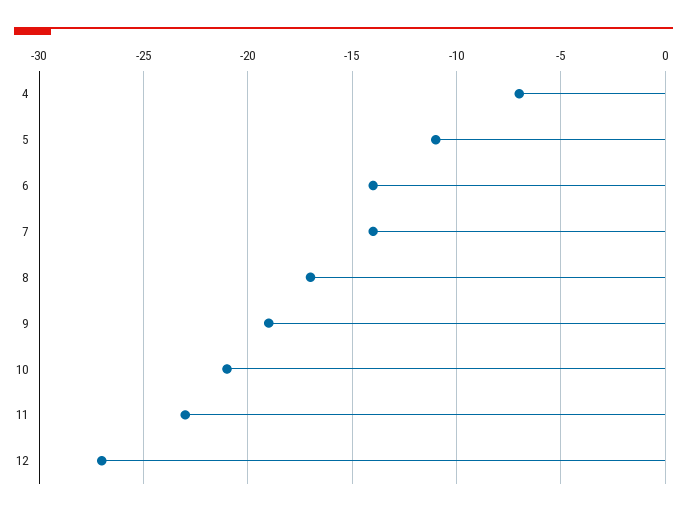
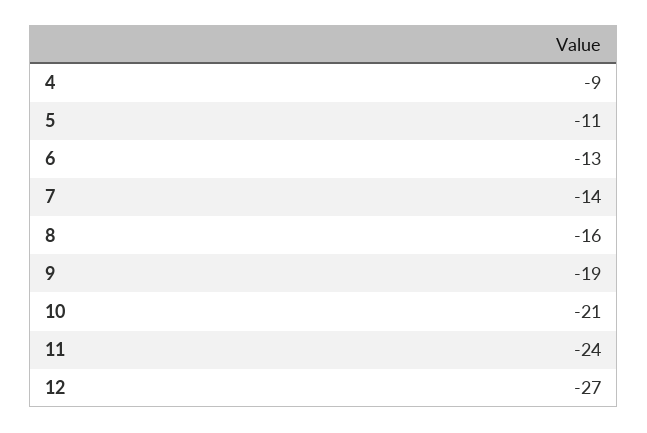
4: -7 -> -9
6: -14 -> -13
8: -17 -> -16
11: -23 -> -24

